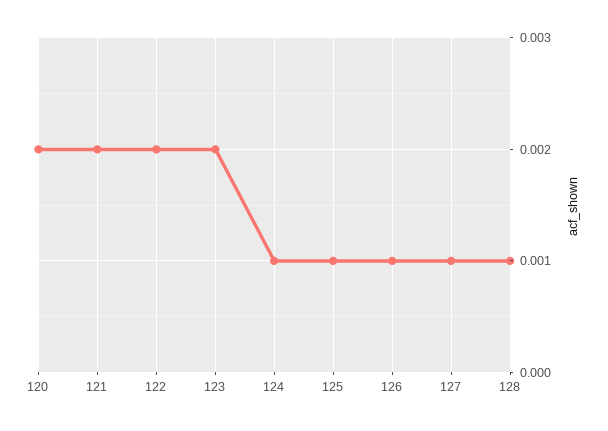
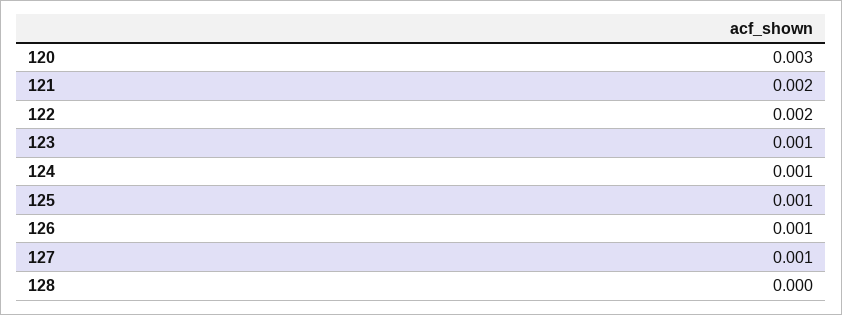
120: 0.002 -> 0.003
123: 0.002 -> 0.001
128: 0.001 -> 0

